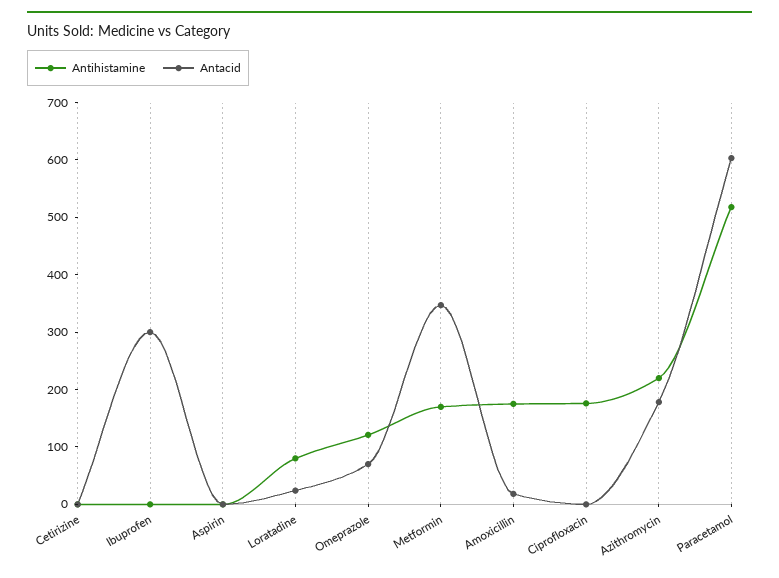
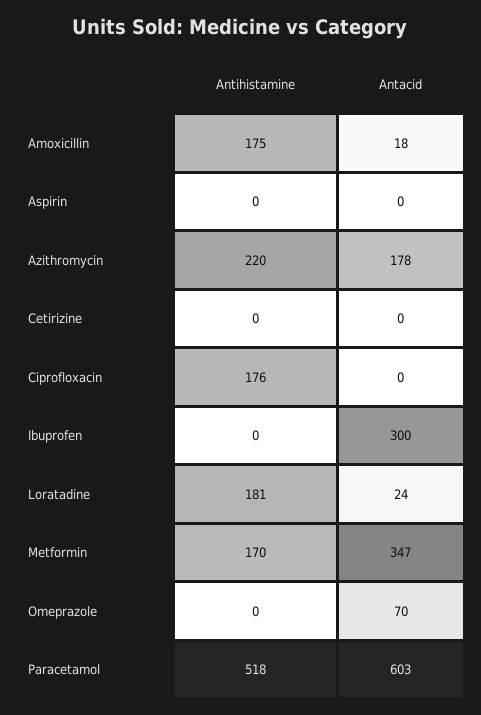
Antihistamine, Loratadine: 80 -> 181
Antihistamine, Omeprazole: 120 -> 0

